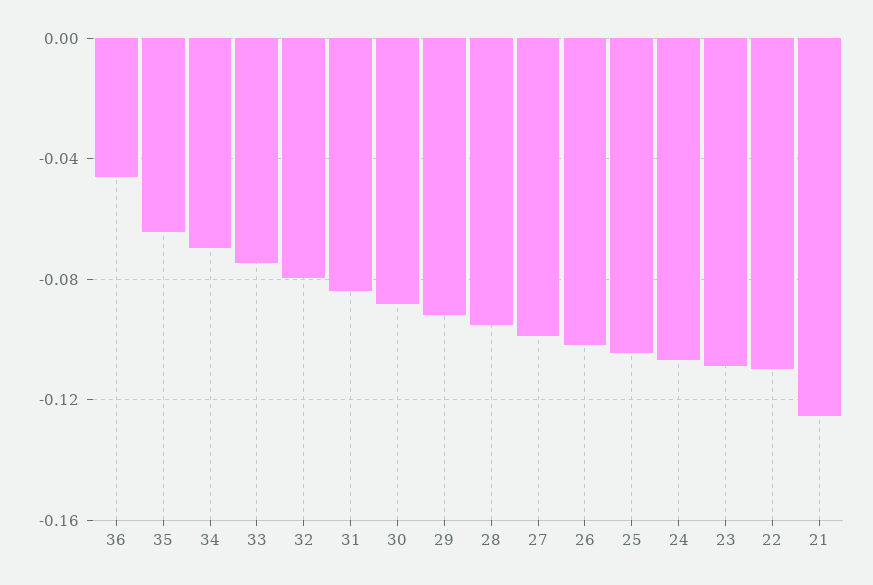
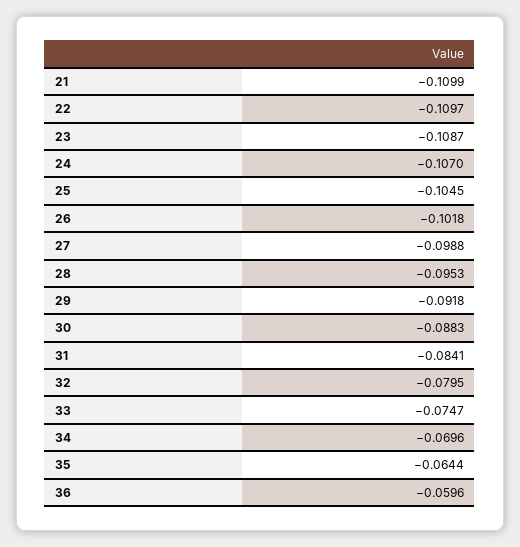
36: -0.045 -> -0.0596
21: -0.125 -> -0.1099

